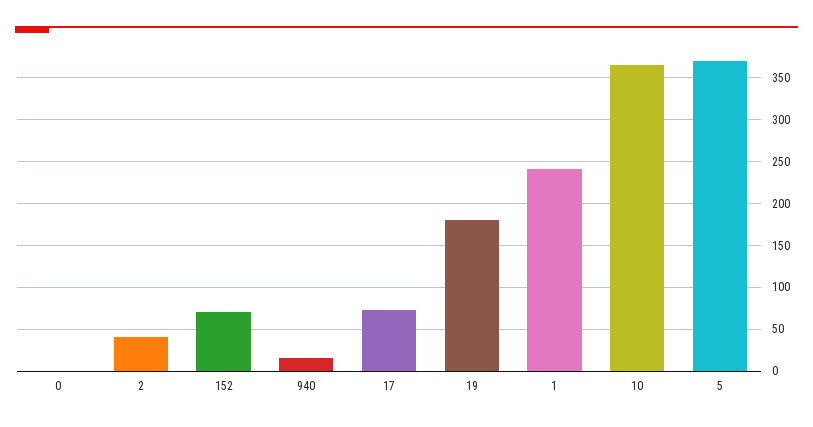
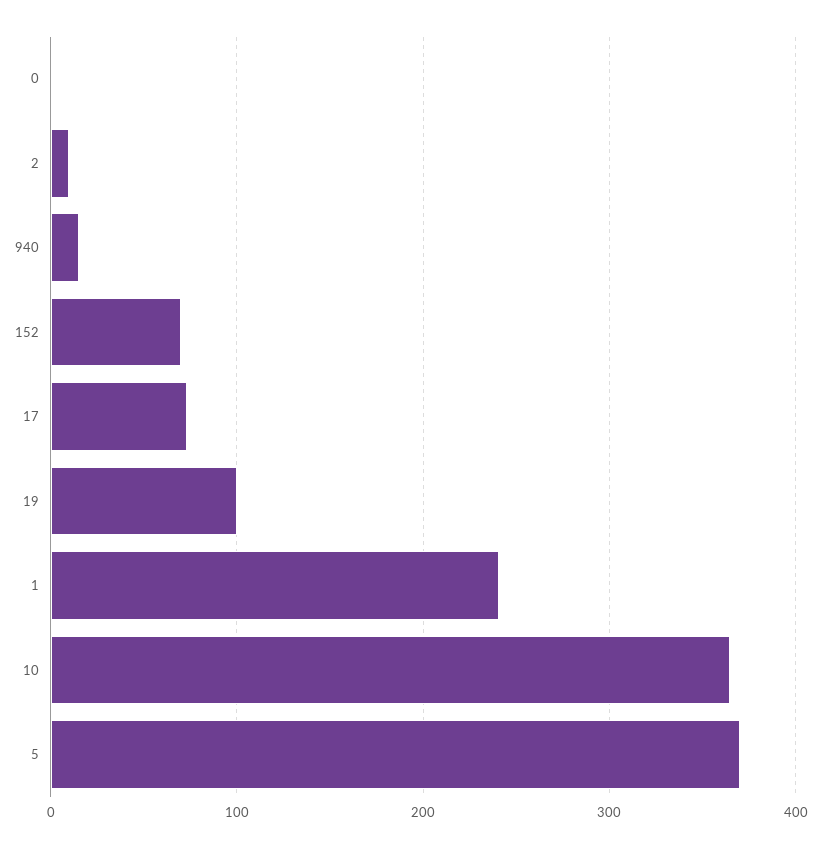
2: 40 -> 10
19: 180 -> 100

